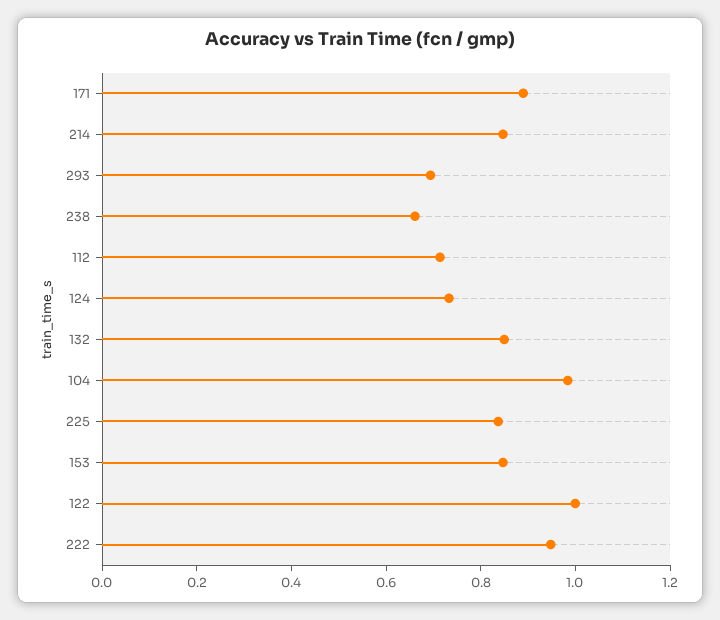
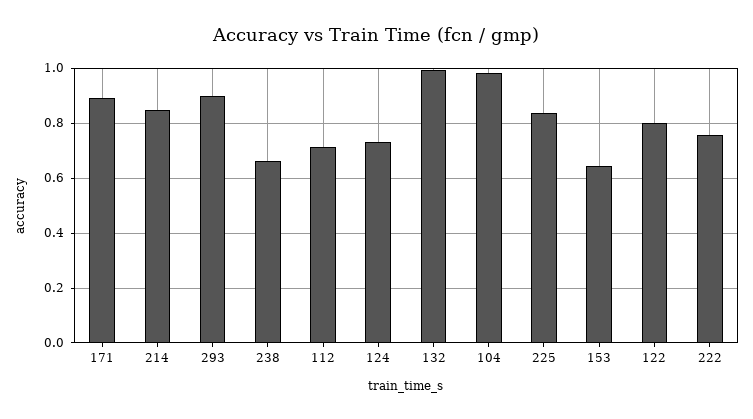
293: 0.7 -> 0.9
132: 0.85 -> 1
153: 0.85 -> 0.65
122: 1 -> 0.8
222: 0.95 -> 0.75

